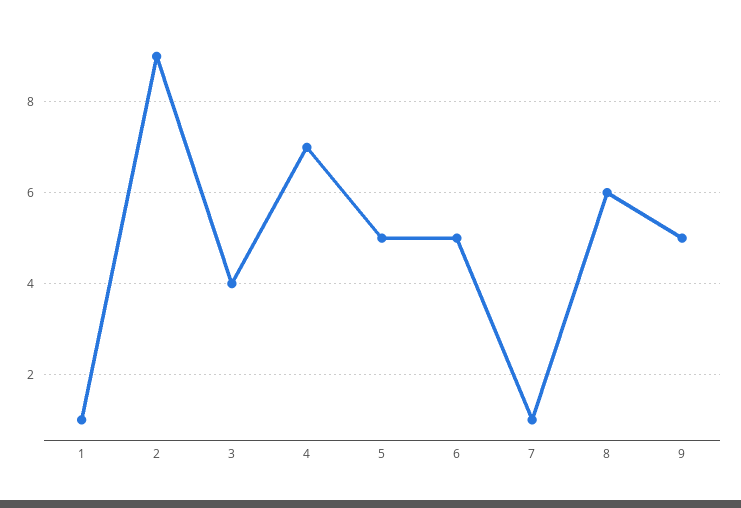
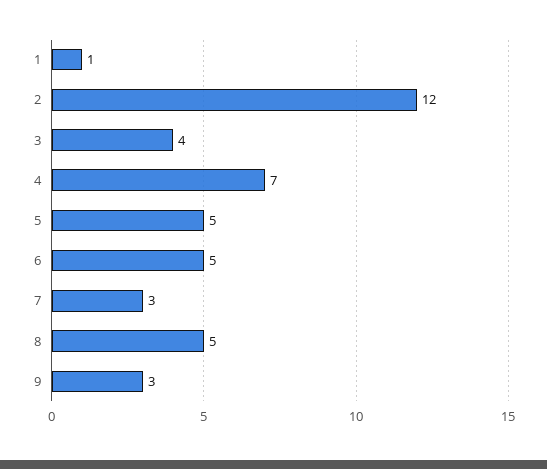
2: 9 -> 12
7: 1 -> 3
8: 6 -> 5
9: 5 -> 3

